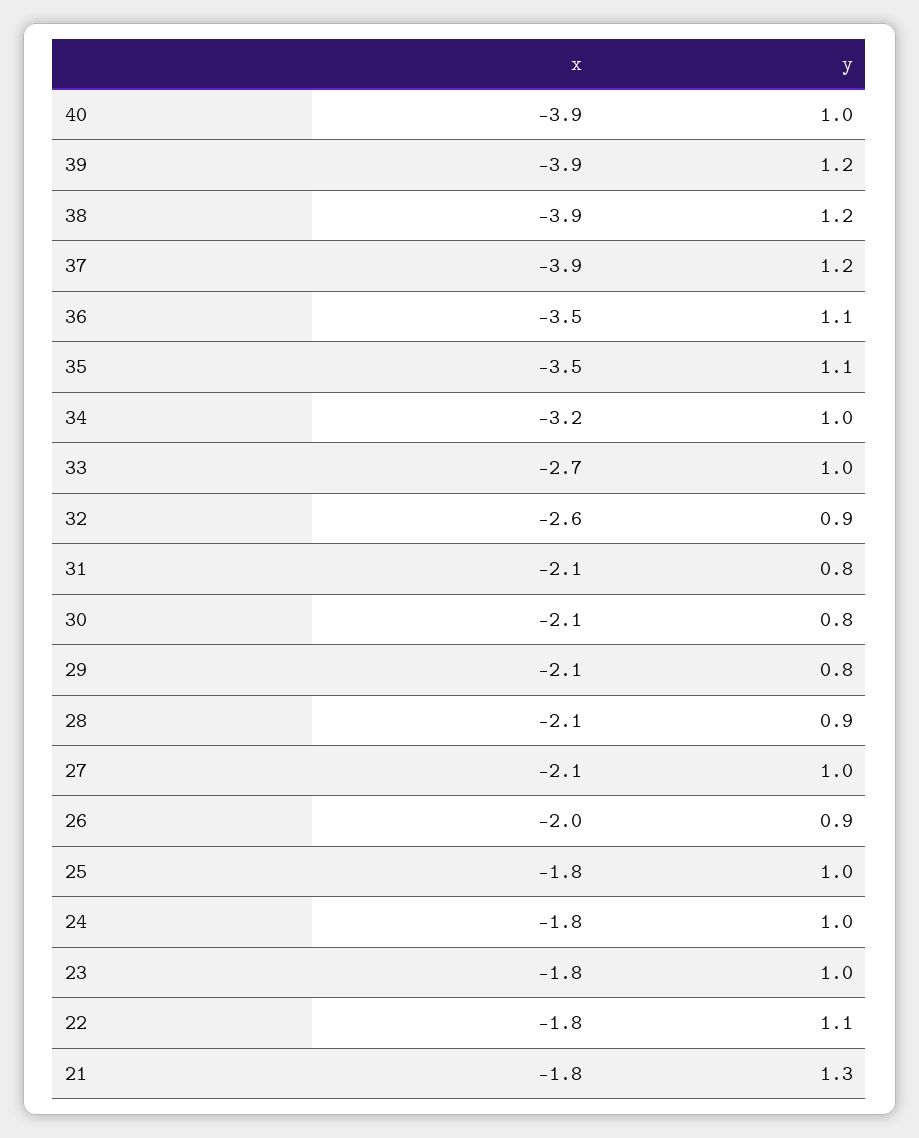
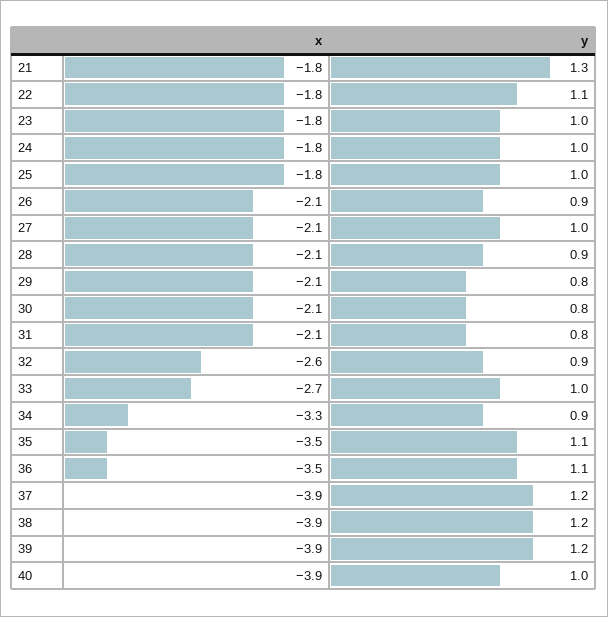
x, 34: -3.2 -> -3.3
y, 34: 1 -> 0.9
x, 26: -2 -> -2.1

